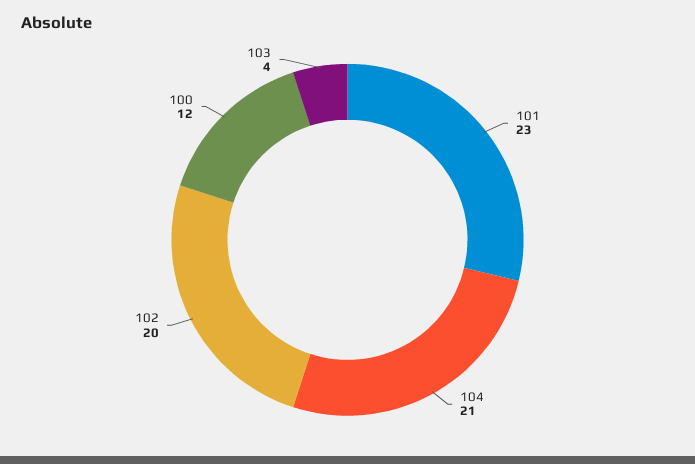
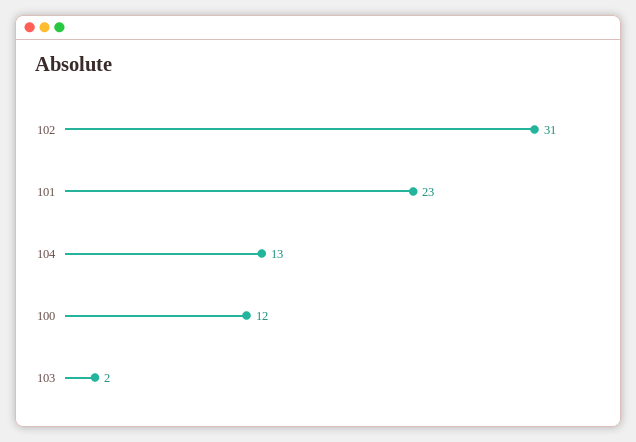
104: 21 -> 13
102: 20 -> 31
103: 4 -> 2

